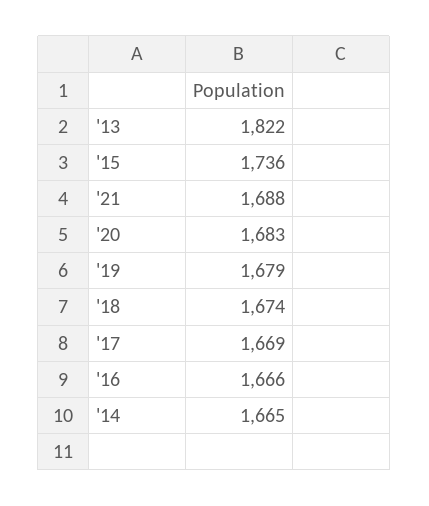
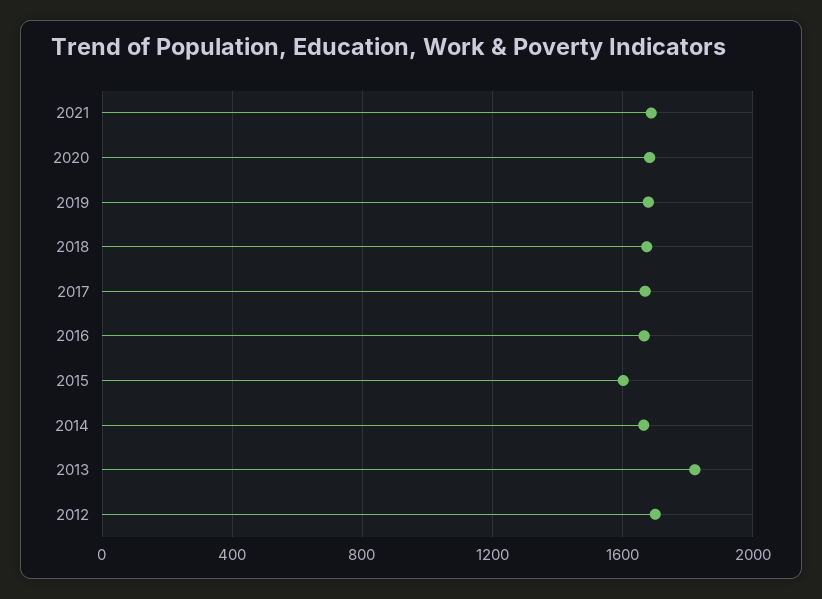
'15: 1736 -> 1600
2012: none -> 1700

